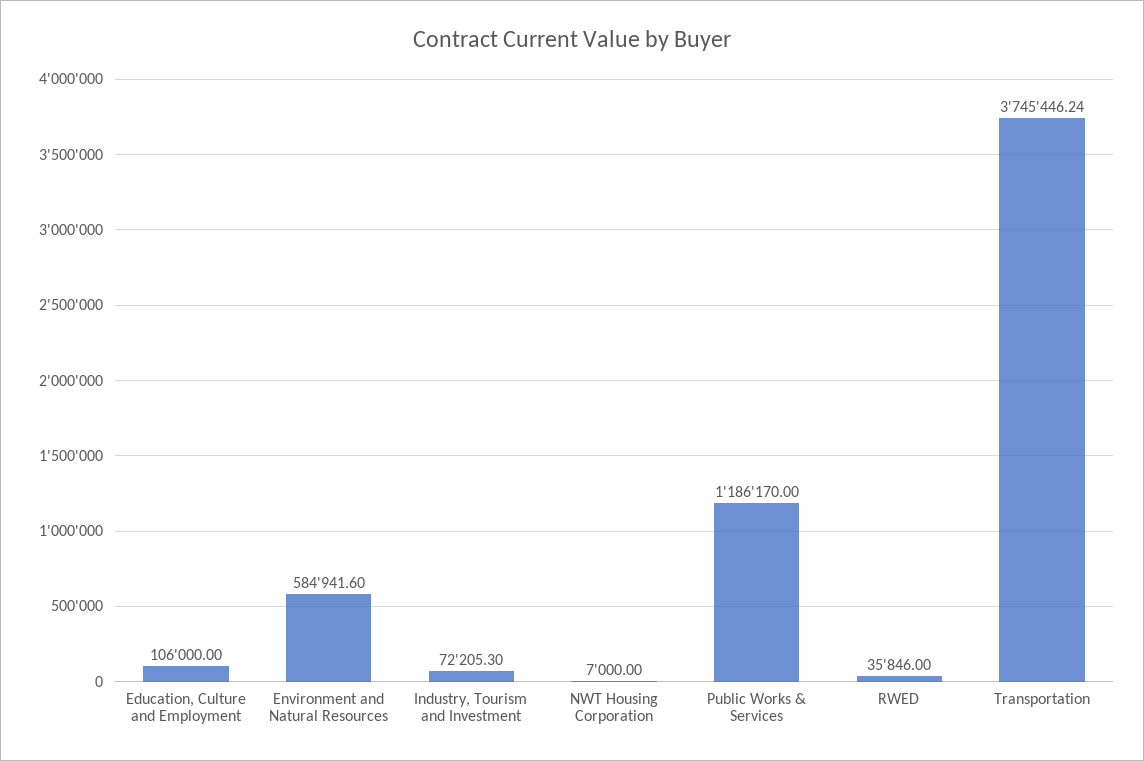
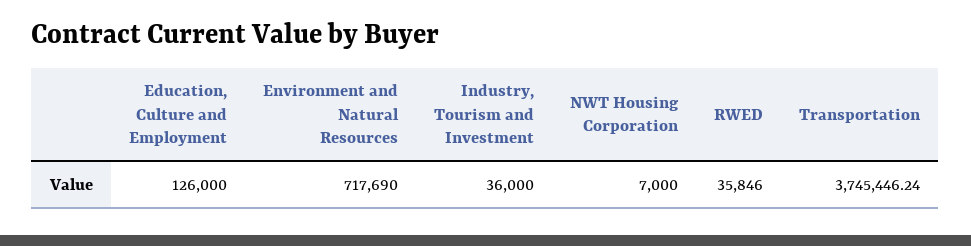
Education, Culture and Employment: 106000 -> 126000
Environment and Natural Resources: 584941.6 -> 717690
Industry, Tourism and Investment: 72205.3 -> 36000
Public Works & Services: 1186170 -> none

